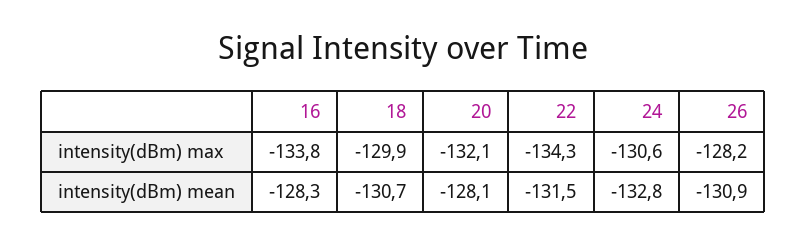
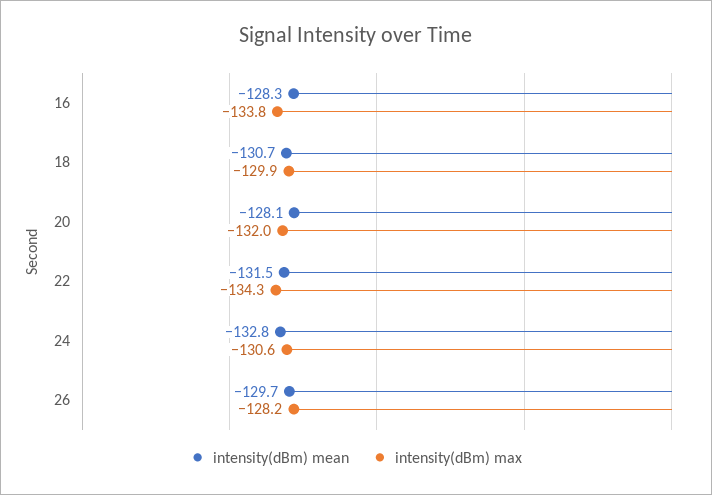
intensity(dBm) max, 20: -132.1 -> -132
intensity(dBm) mean, 26: -130.9 -> -129.7

